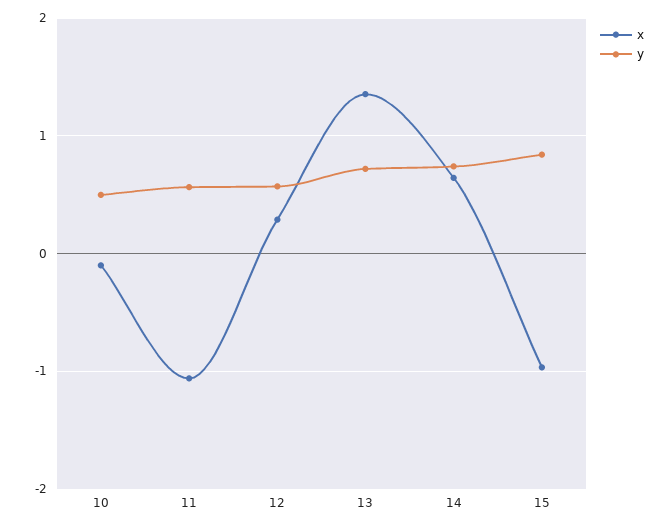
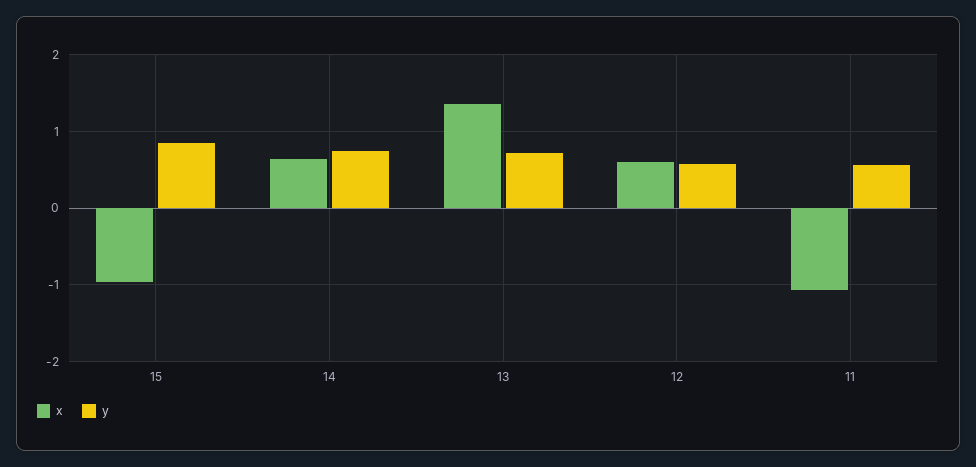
x, 10: -0.1 -> none
y, 10: 0.5 -> none
x, 12: 0.3 -> 0.6

